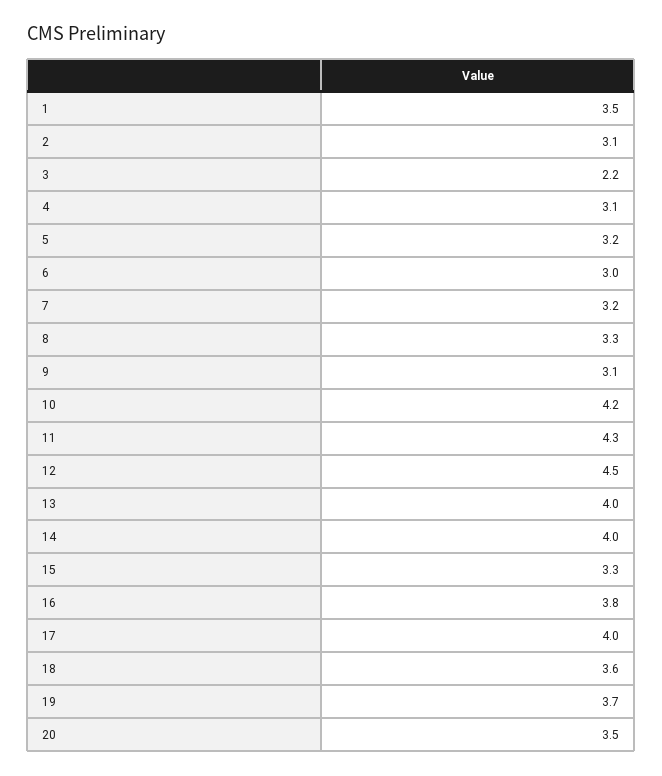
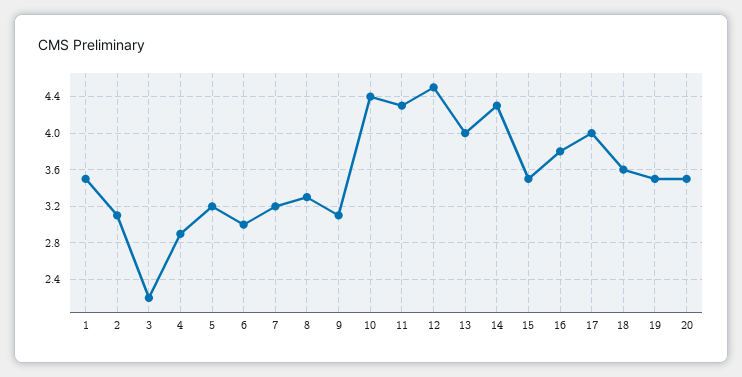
4: 3.1 -> 2.9
10: 4.2 -> 4.4
14: 4 -> 4.3
15: 3.3 -> 3.5
19: 3.7 -> 3.5

